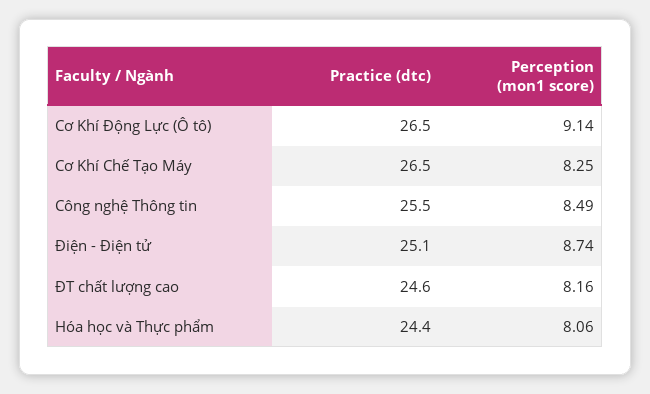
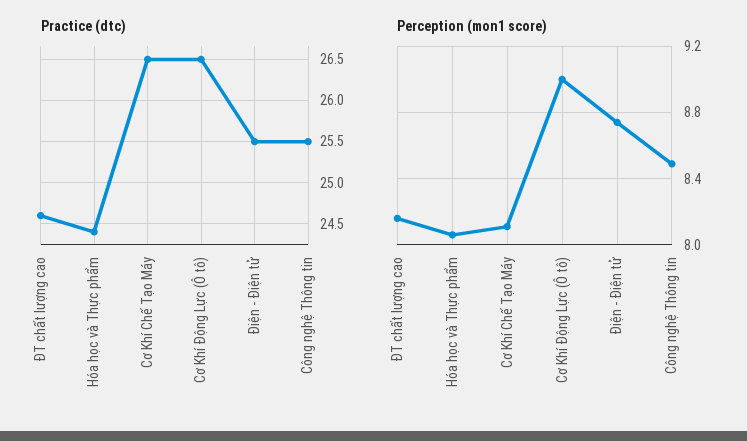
Perception (mon1 score), Cơ Khí Động Lực (Ô tô): 9.14 -> 9
Perception (mon1 score), Cơ Khí Chế Tạo Máy: 8.25 -> 8.1
Practice (dtc), Điện - Điện tử: 25.1 -> 25.5

